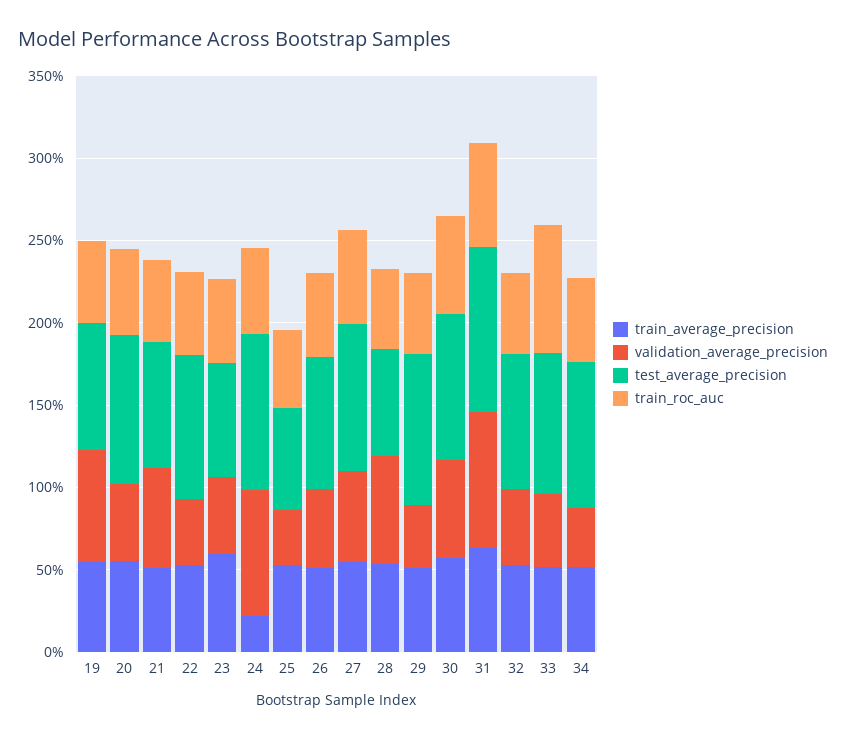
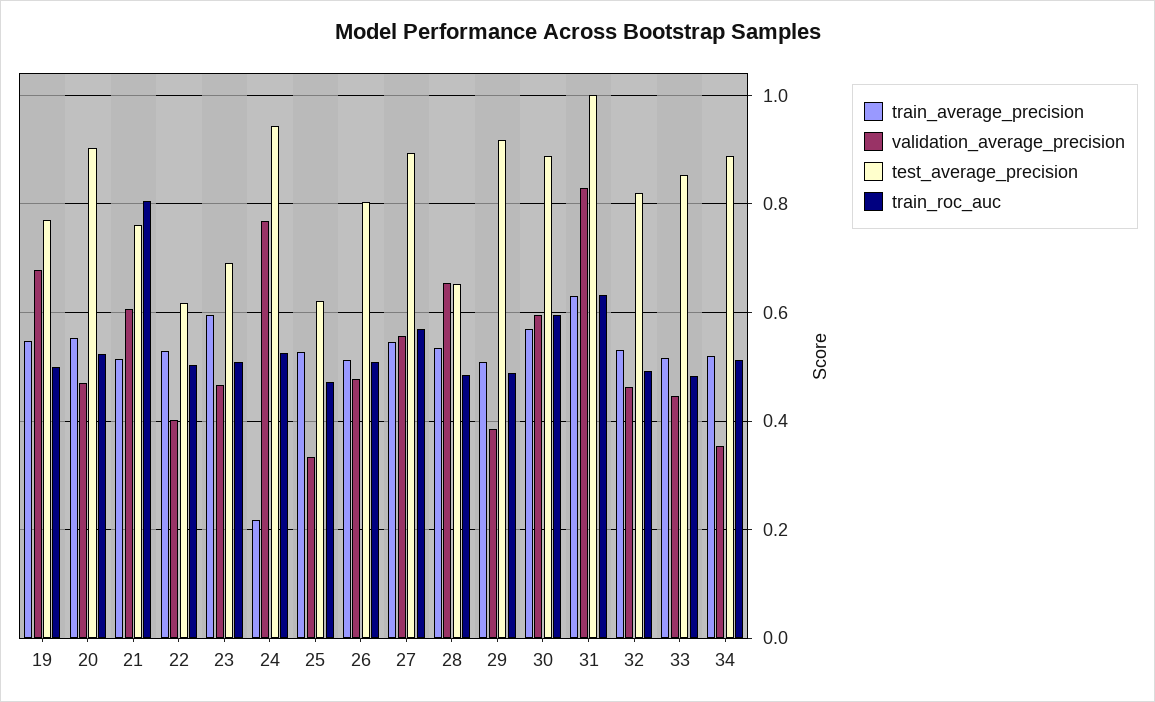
train_roc_auc, 21: 0.5 -> 0.8
test_average_precision, 22: 0.9 -> 0.62
train_roc_auc, 33: 0.8 -> 0.48

